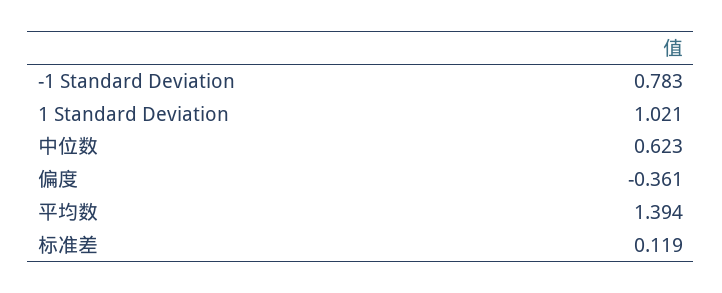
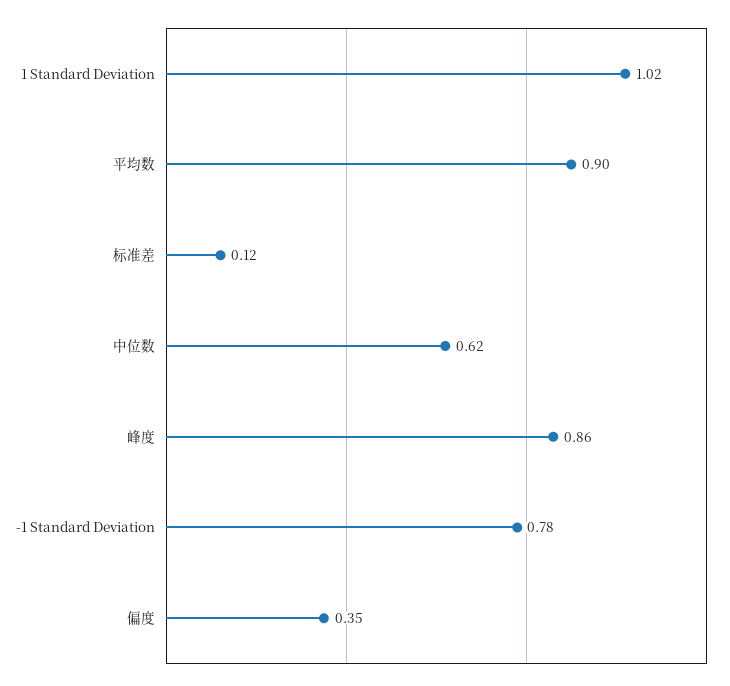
偏度: -0.361 -> 0.35
平均数: 1.394 -> 0.9
峰度: none -> 0.86

